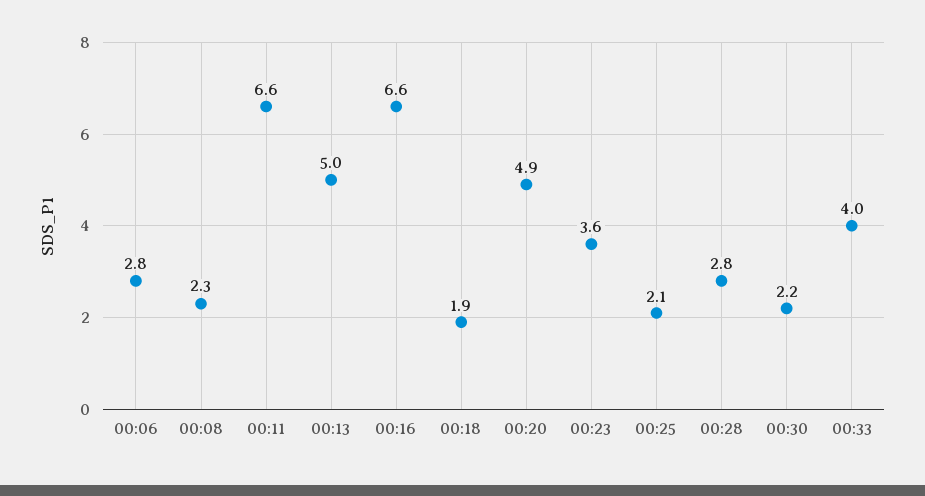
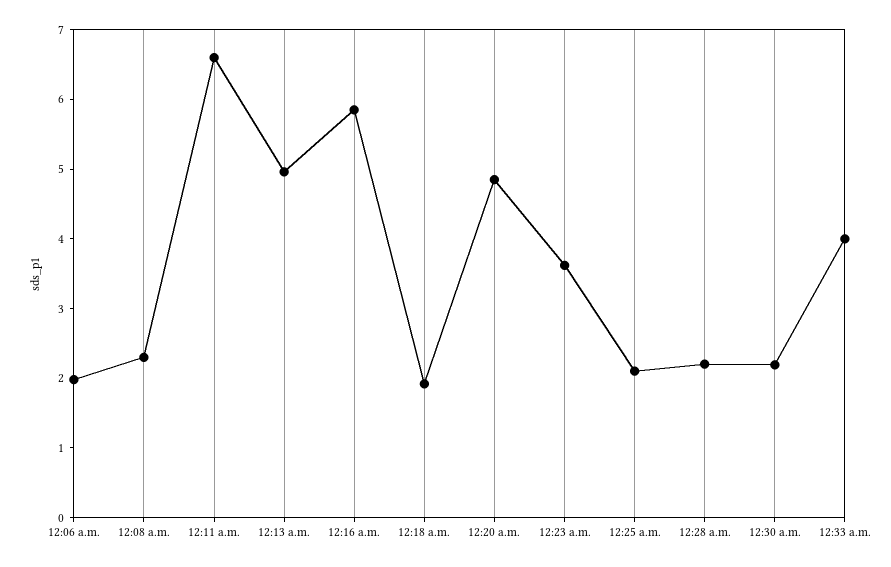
00:06: 2.8 -> 2
00:16: 6.6 -> 5.8
00:28: 2.8 -> 2.2

